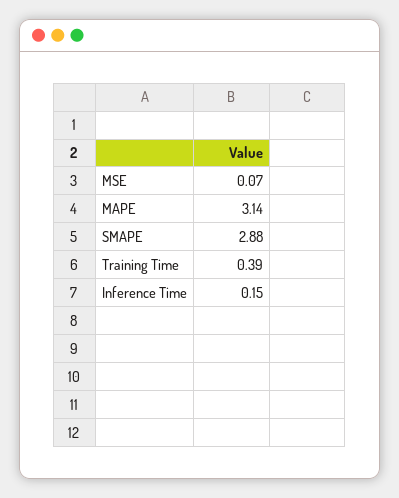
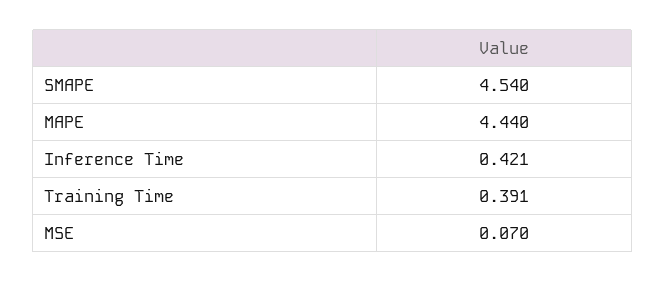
MAPE: 3.14 -> 4.44
SMAPE: 2.88 -> 4.54
Inference Time: 0.15 -> 0.421

